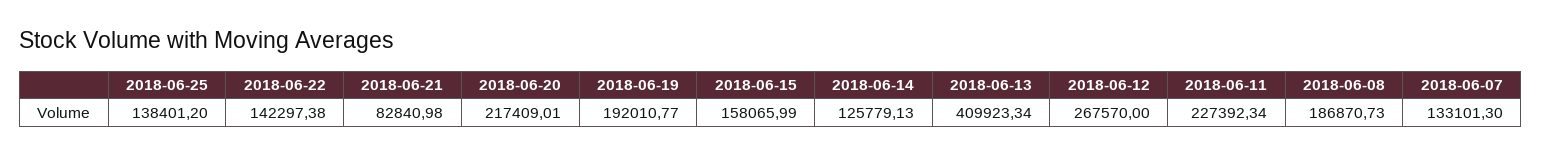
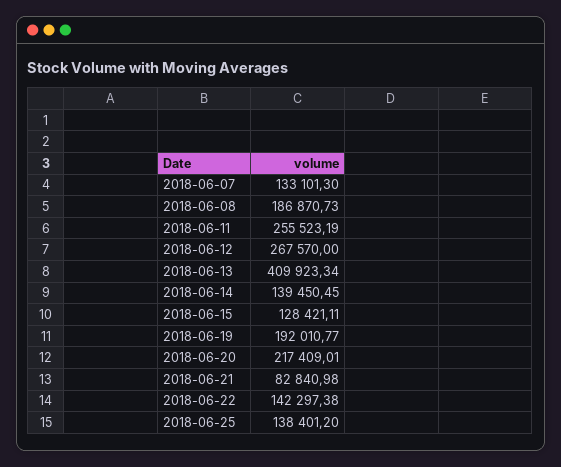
2018-06-15: 158065.99 -> 128421.11
2018-06-14: 125779.13 -> 139450.45
2018-06-11: 227392.34 -> 255523.19

